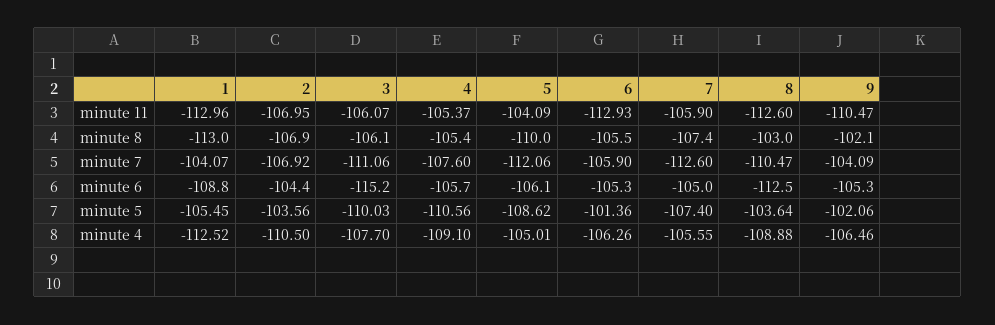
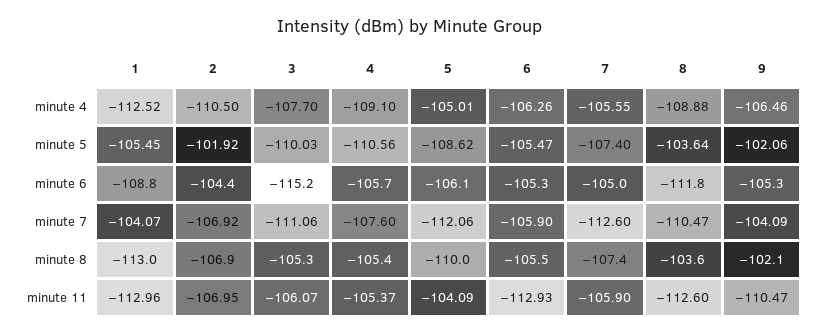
3, minute 8: -106.1 -> -105.3
8, minute 8: -103 -> -103.6
8, minute 6: -112.5 -> -111.8
2, minute 5: -103.56 -> -101.92
6, minute 5: -101.36 -> -105.47

